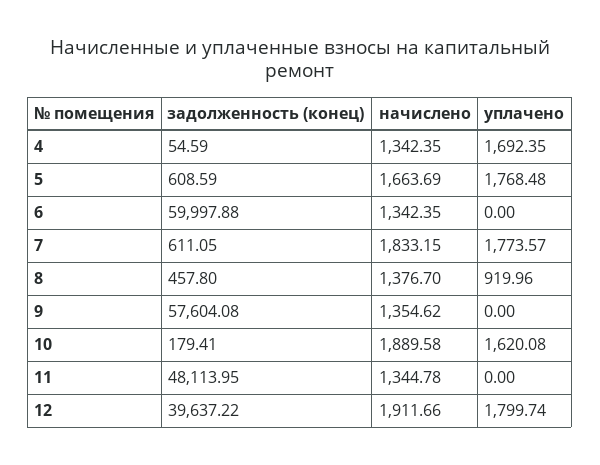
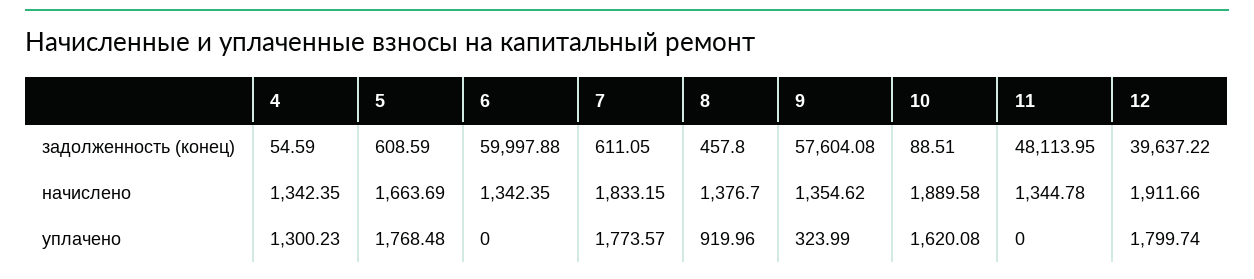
уплачено, 4: 1692.35 -> 1300.23
уплачено, 9: 0 -> 323.99
задолженность (конец), 10: 179.41 -> 88.51

